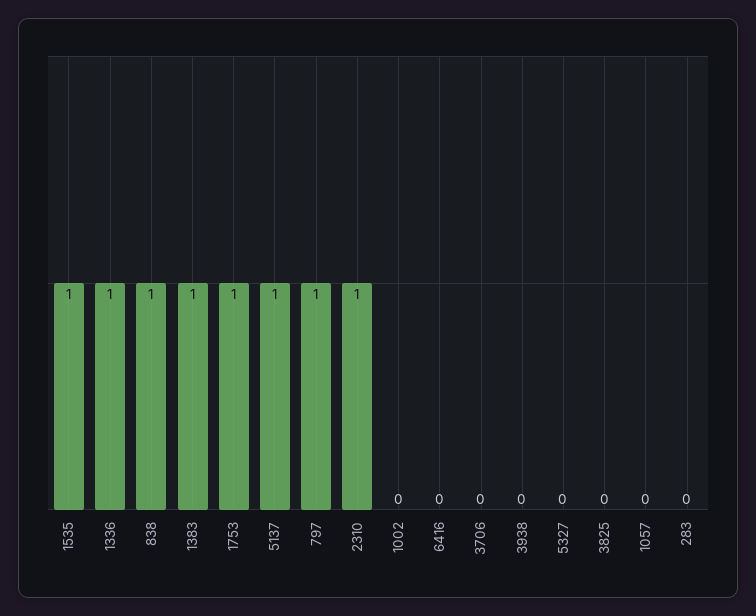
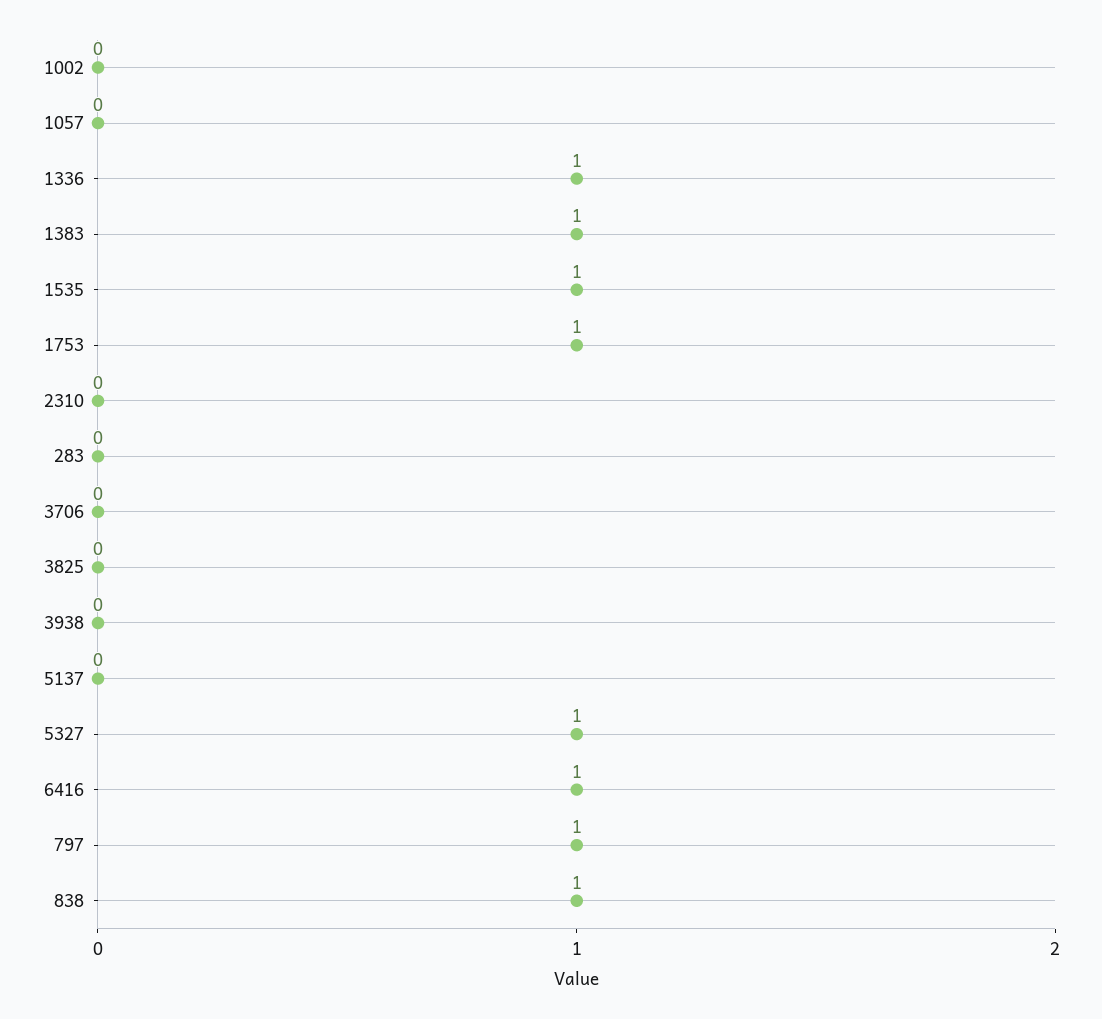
5137: 1 -> 0
2310: 1 -> 0
6416: 0 -> 1
5327: 0 -> 1

